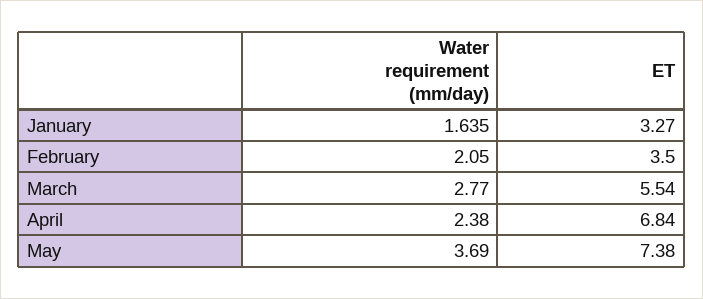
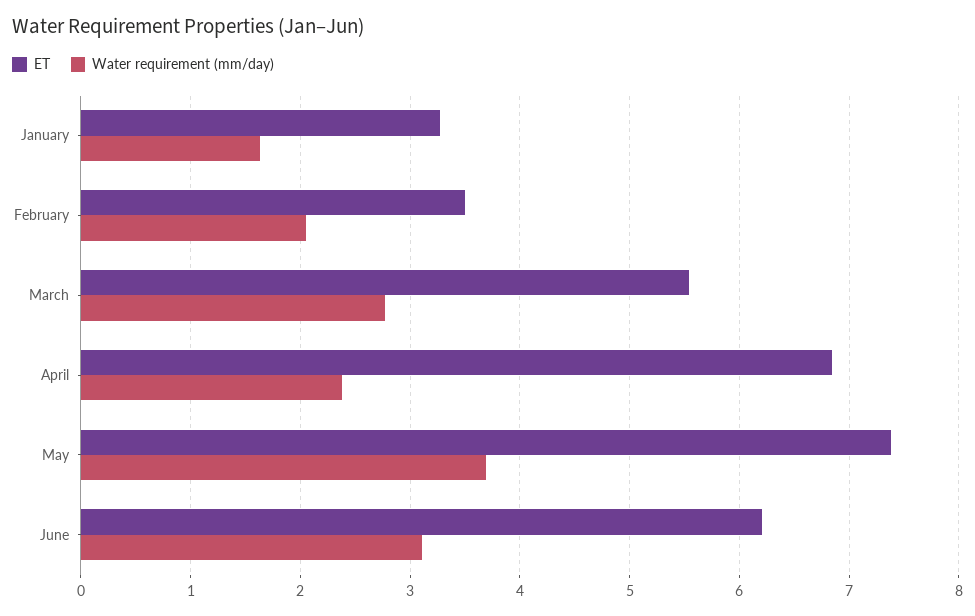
ET, June: none -> 6.2
Water requirement (mm/day), June: none -> 3.1

